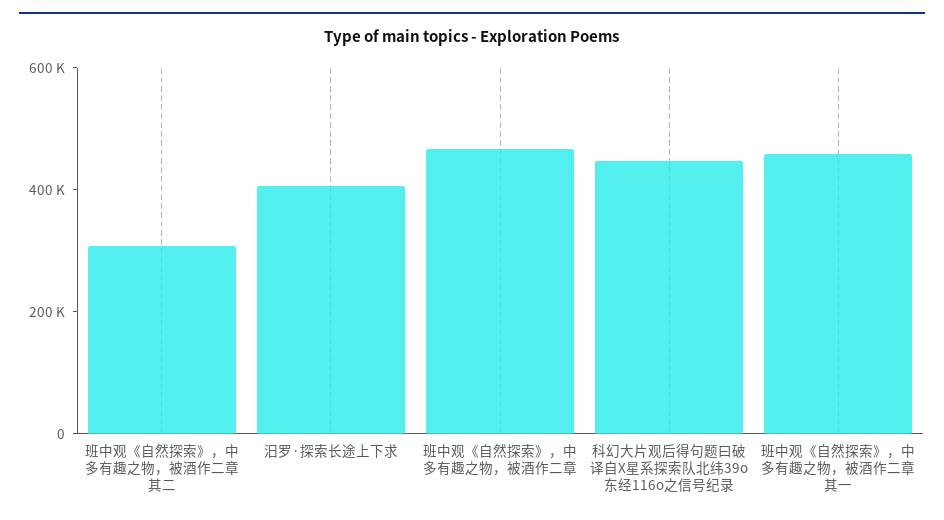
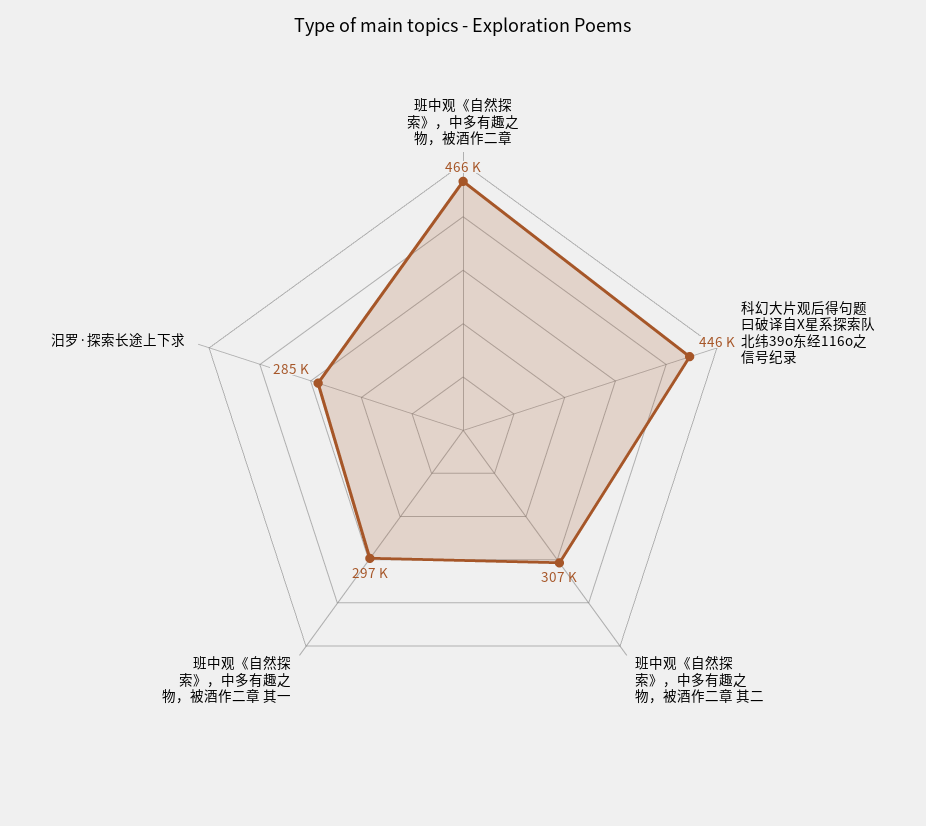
汨罗·探索长途上下求: 400000 -> 285000
班中观《自然探索》，中多有趣之物，被酒作二章 其一: 450000 -> 297000

